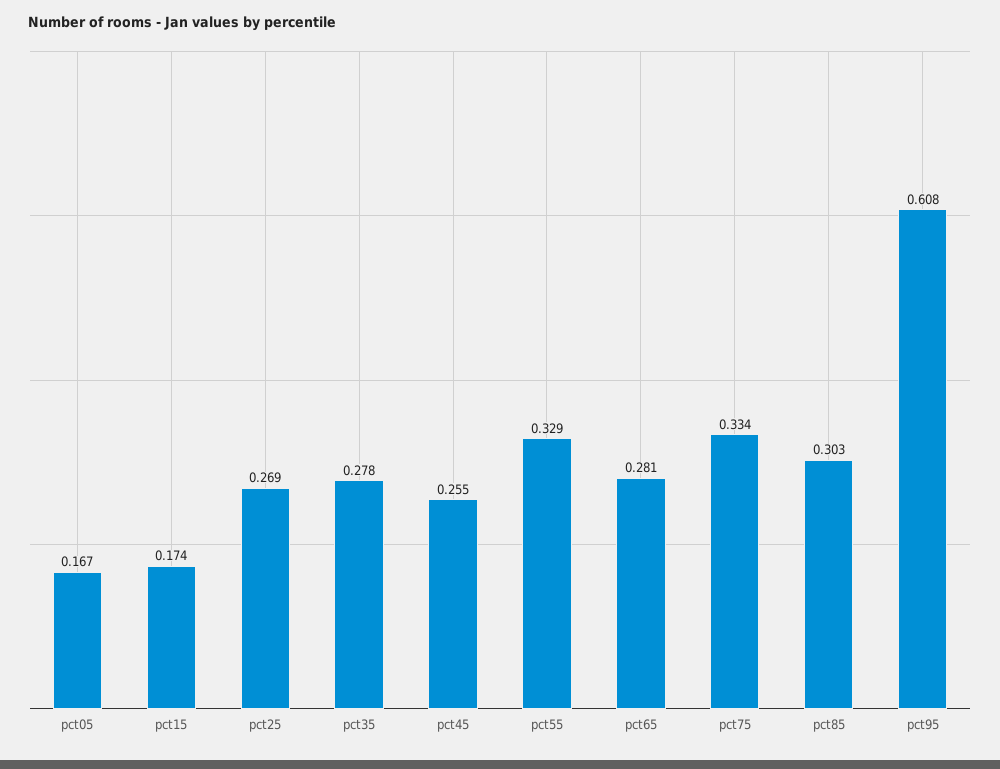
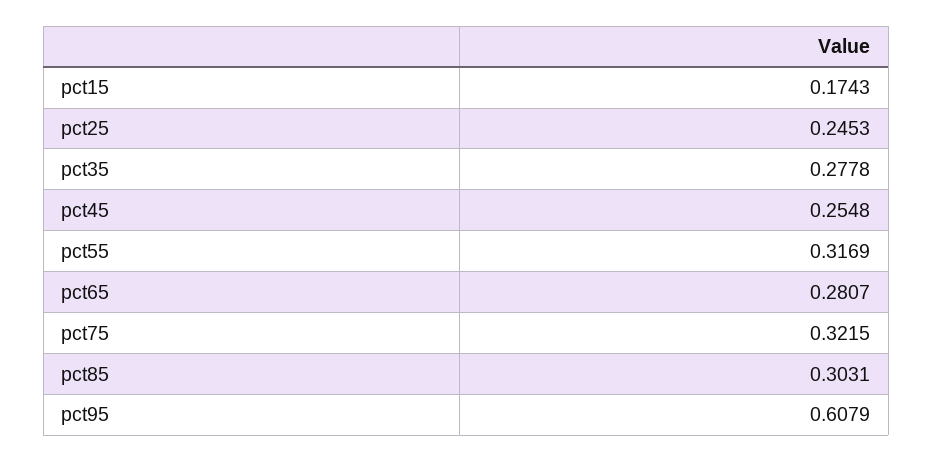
pct05: 0.167 -> none
pct25: 0.269 -> 0.2453
pct55: 0.329 -> 0.3169
pct75: 0.334 -> 0.3215

